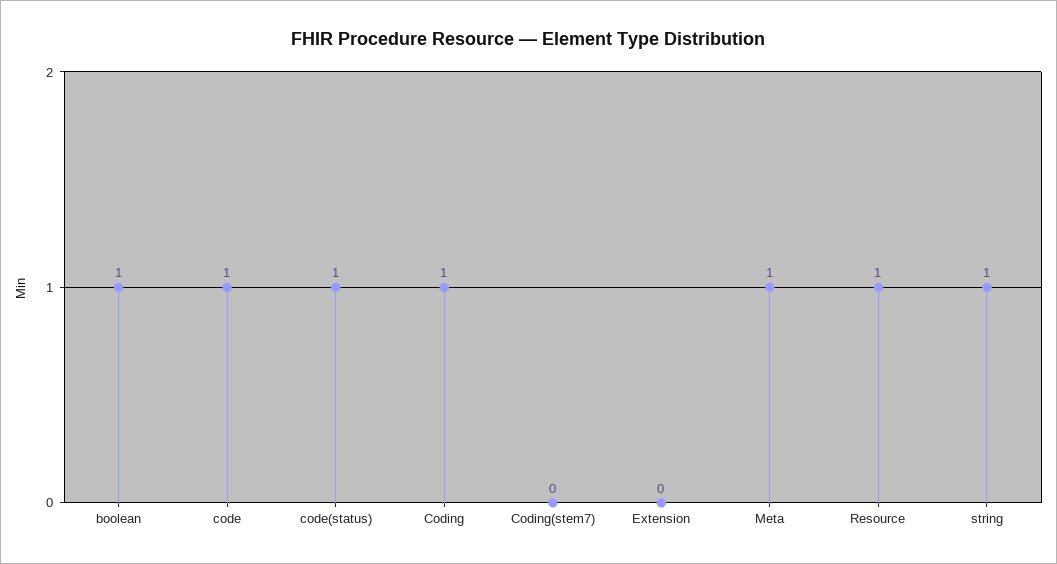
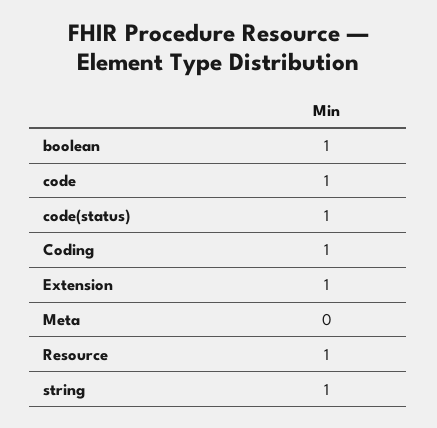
Coding(stem7): 0 -> none
Extension: 0 -> 1
Meta: 1 -> 0

